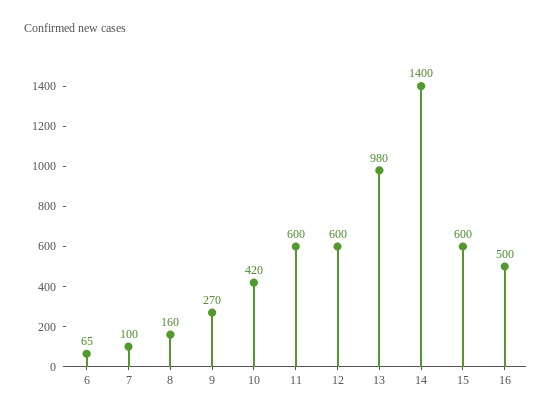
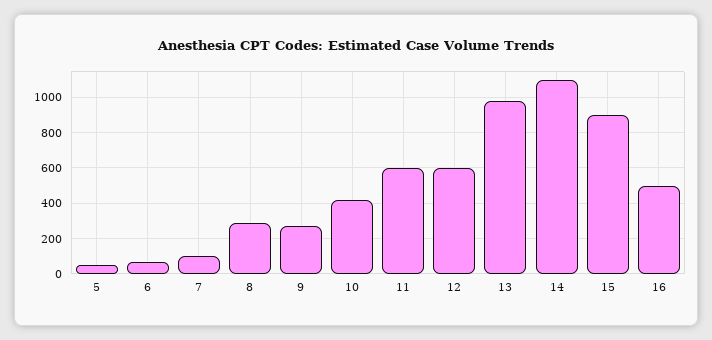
8: 160 -> 300
14: 1400 -> 1100
15: 600 -> 900
5: none -> 50

